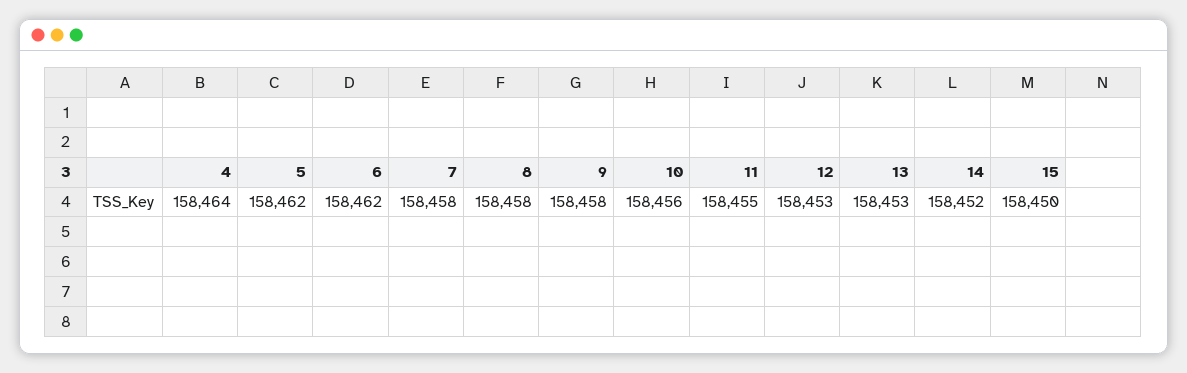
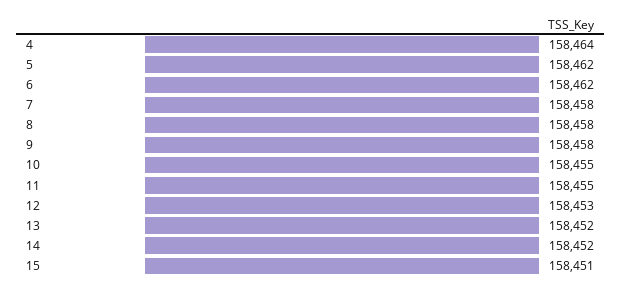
10: 158456 -> 158455
13: 158453 -> 158452
15: 158450 -> 158451

